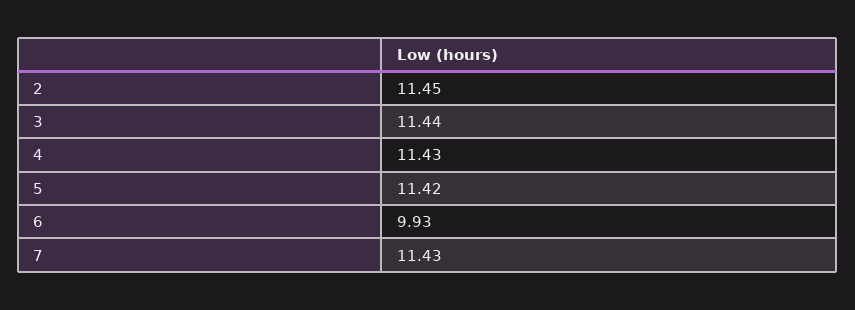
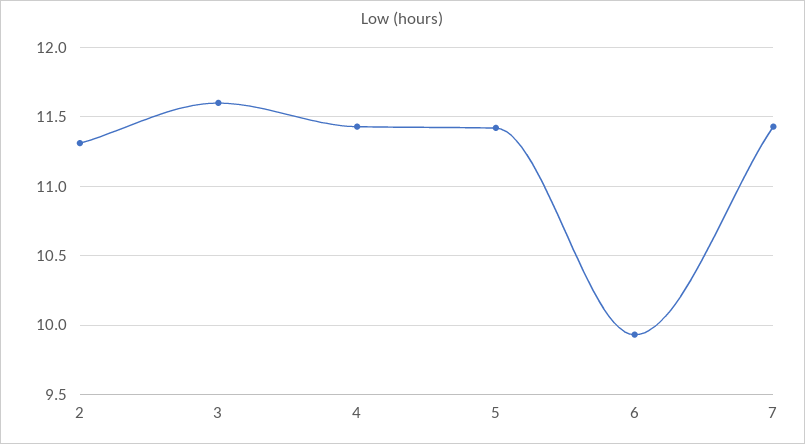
2: 11.45 -> 11.3
3: 11.44 -> 11.6

